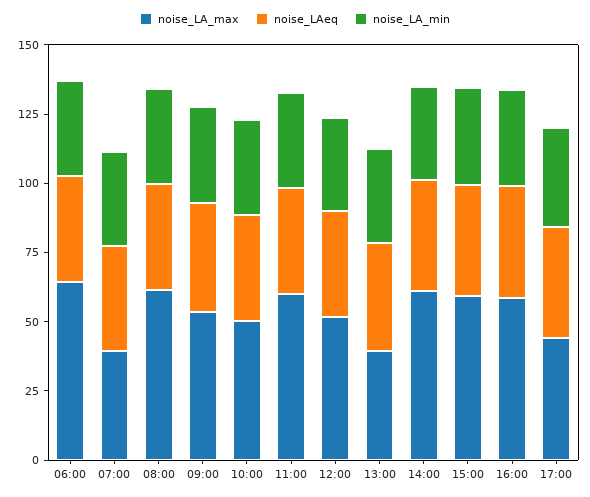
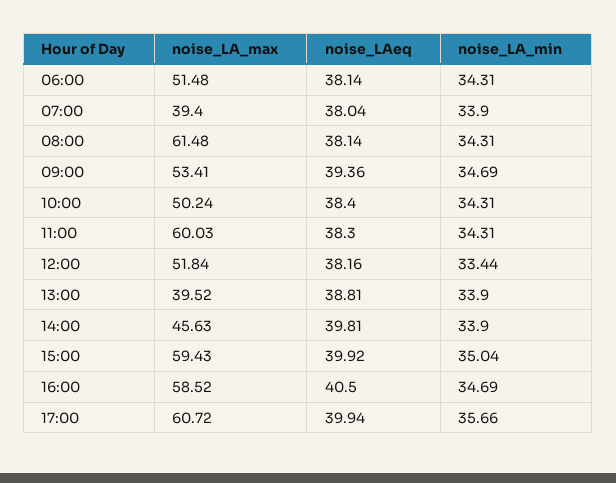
noise_LA_max, 06:00: 65 -> 51.48
noise_LA_max, 14:00: 60 -> 45.63
noise_LA_max, 17:00: 45 -> 60.72

